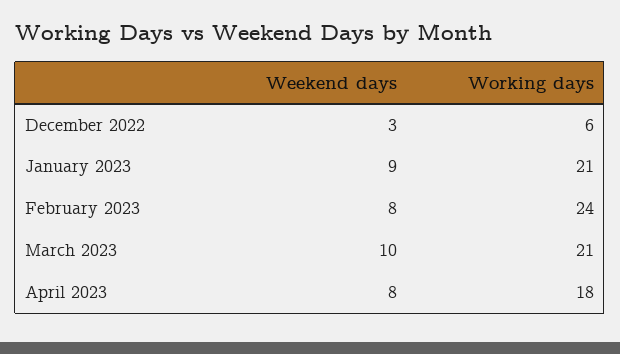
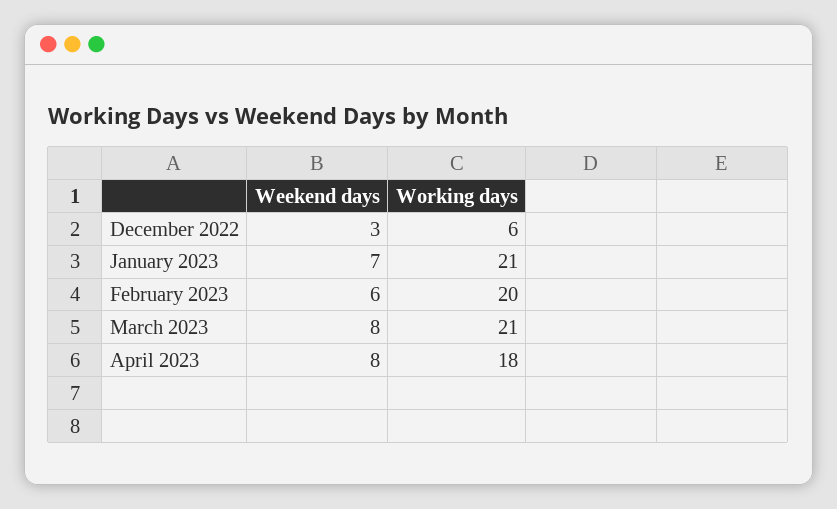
Weekend days, January 2023: 9 -> 7
Weekend days, February 2023: 8 -> 6
Working days, February 2023: 24 -> 20
Weekend days, March 2023: 10 -> 8

